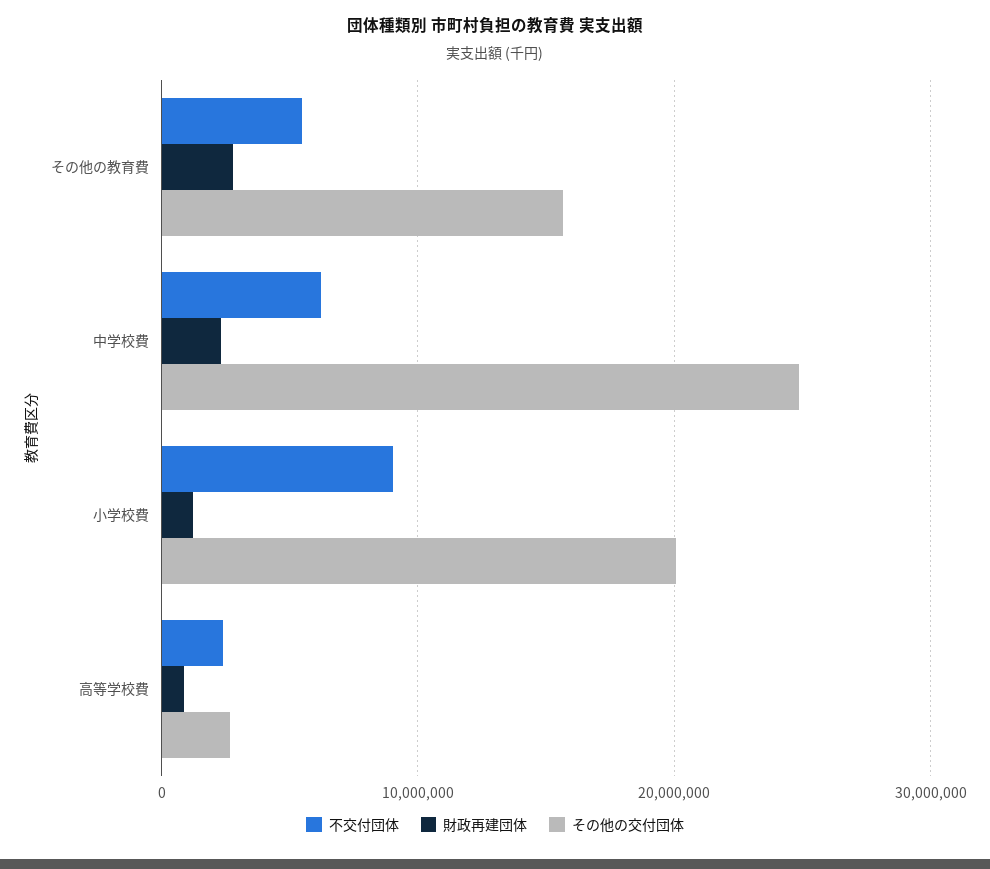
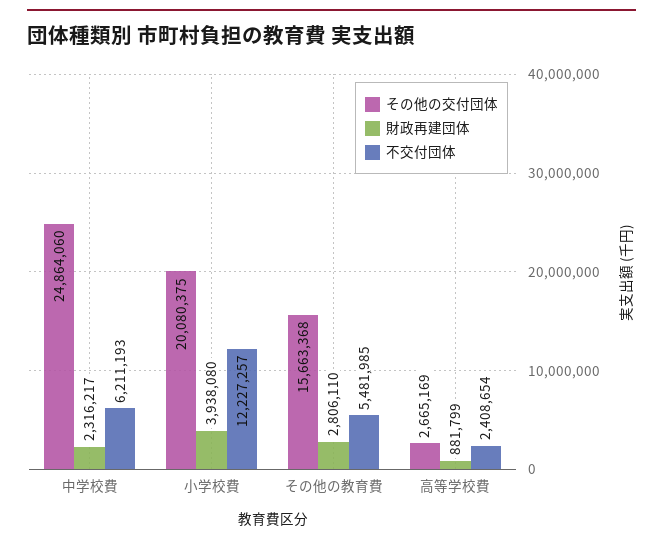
不交付団体, 小学校費: 9000000 -> 12227257
財政再建団体, 小学校費: 1000000 -> 3938080

